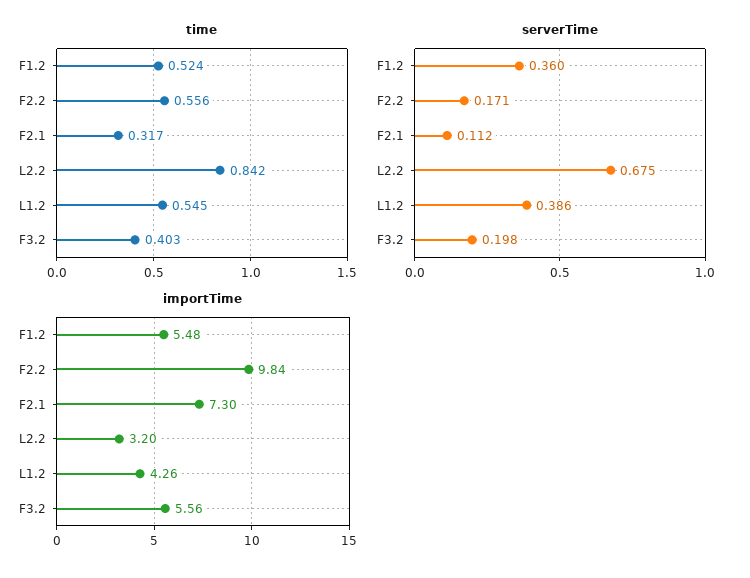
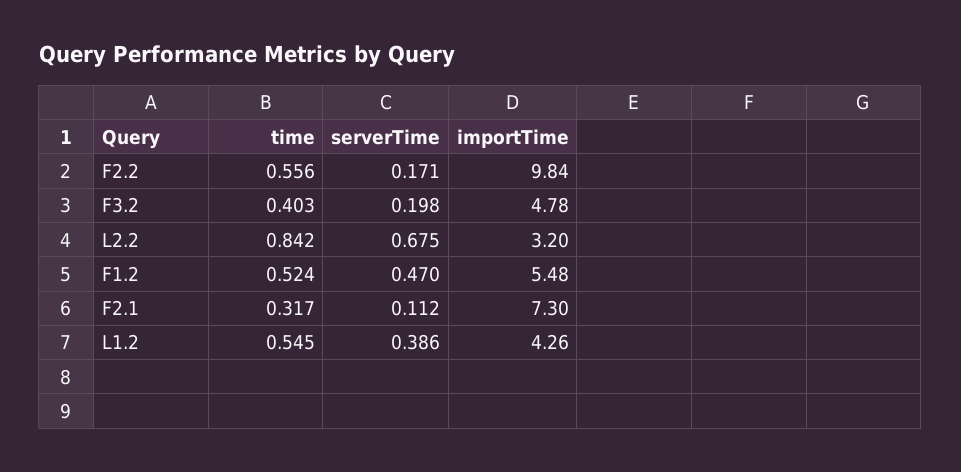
serverTime, F1.2: 0.36 -> 0.47
importTime, F3.2: 5.56 -> 4.78

